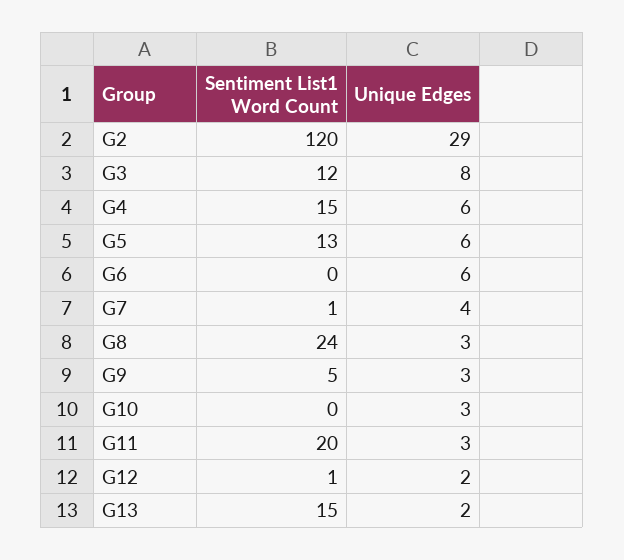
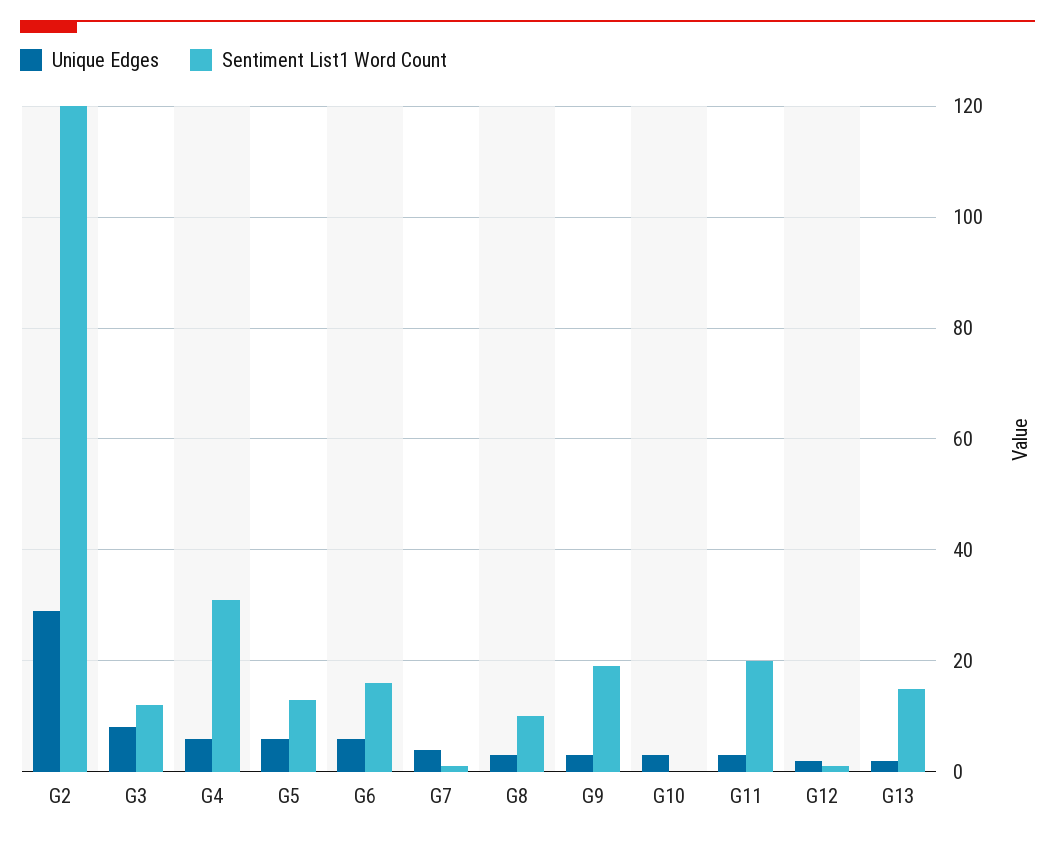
Sentiment List1 Word Count, G4: 15 -> 30
Sentiment List1 Word Count, G6: 0 -> 15
Sentiment List1 Word Count, G8: 24 -> 10
Sentiment List1 Word Count, G9: 5 -> 20

